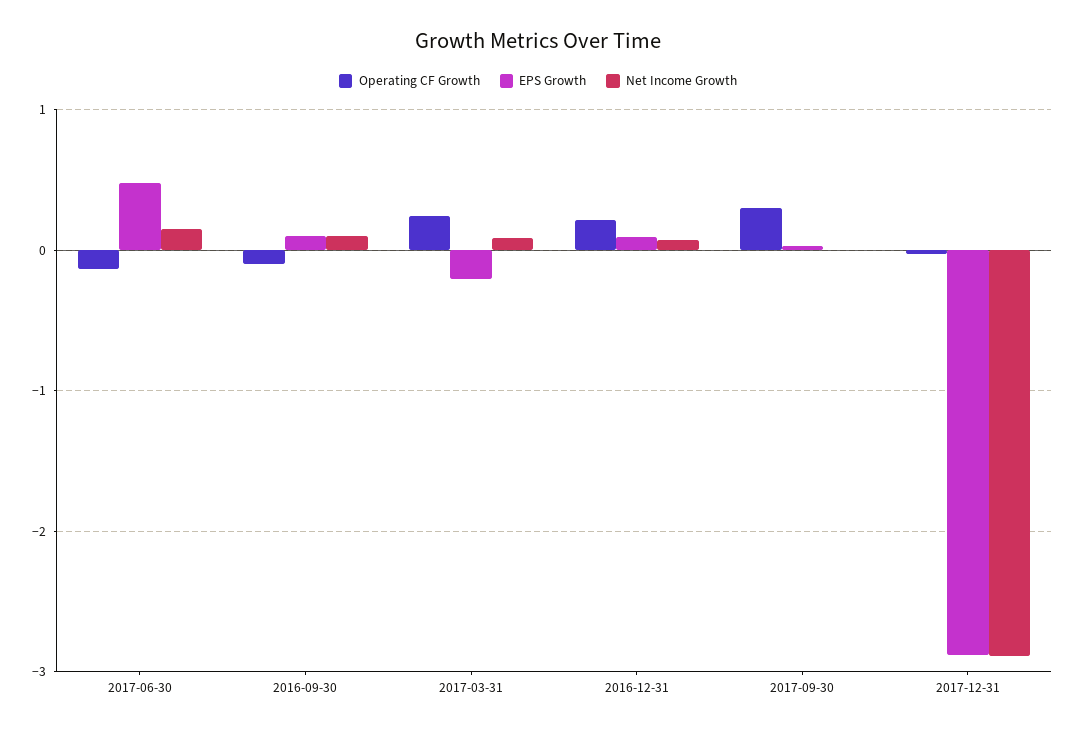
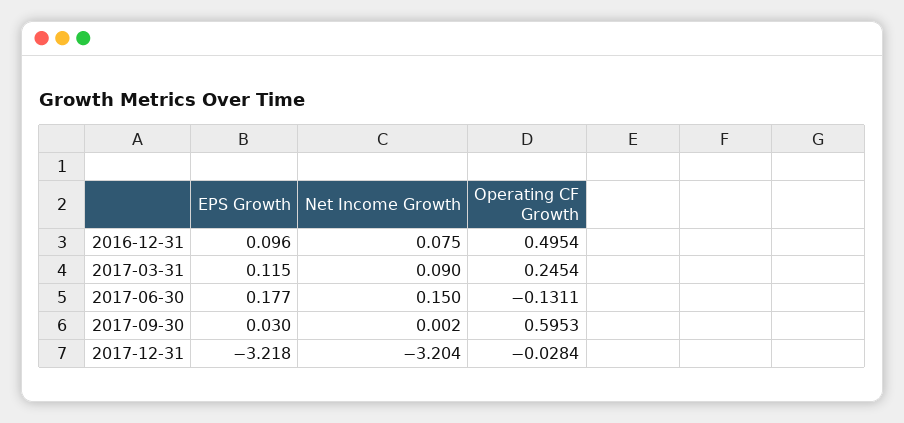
EPS Growth, 2017-06-30: 0.5 -> 0.177
Operating CF Growth, 2016-09-30: -0.1 -> none
EPS Growth, 2016-09-30: 0.1 -> none
Net Income Growth, 2016-09-30: 0.1 -> none
EPS Growth, 2017-03-31: -0.2 -> 0.115
Operating CF Growth, 2016-12-31: 0.2 -> 0.4954
Operating CF Growth, 2017-09-30: 0.3 -> 0.5953
EPS Growth, 2017-12-31: -2.9 -> -3.218
Net Income Growth, 2017-12-31: -2.9 -> -3.204

